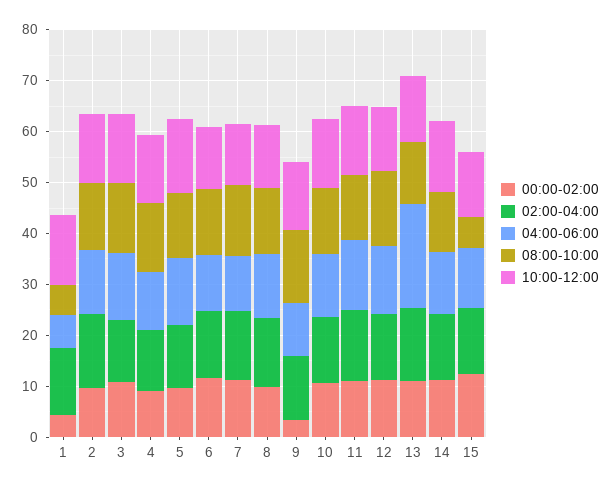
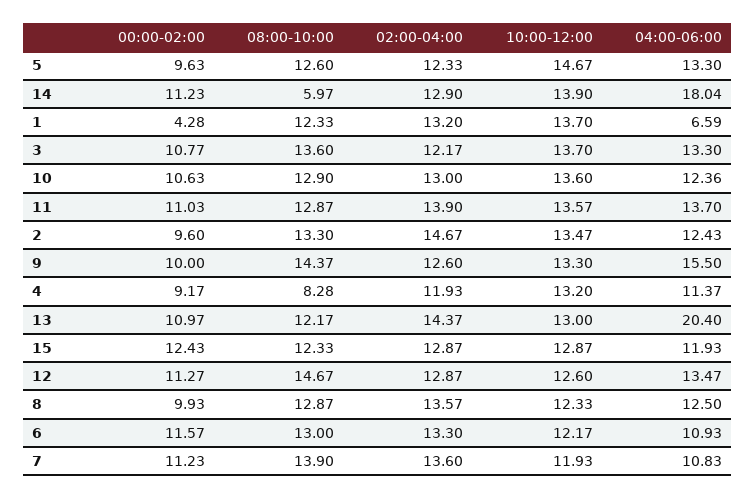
08:00-10:00, 1: 6 -> 12.33
08:00-10:00, 4: 14 -> 8.28
00:00-02:00, 9: 4 -> 10
04:00-06:00, 9: 10 -> 15.5
04:00-06:00, 14: 12 -> 18.04
08:00-10:00, 14: 12 -> 5.97
08:00-10:00, 15: 6 -> 12.33

